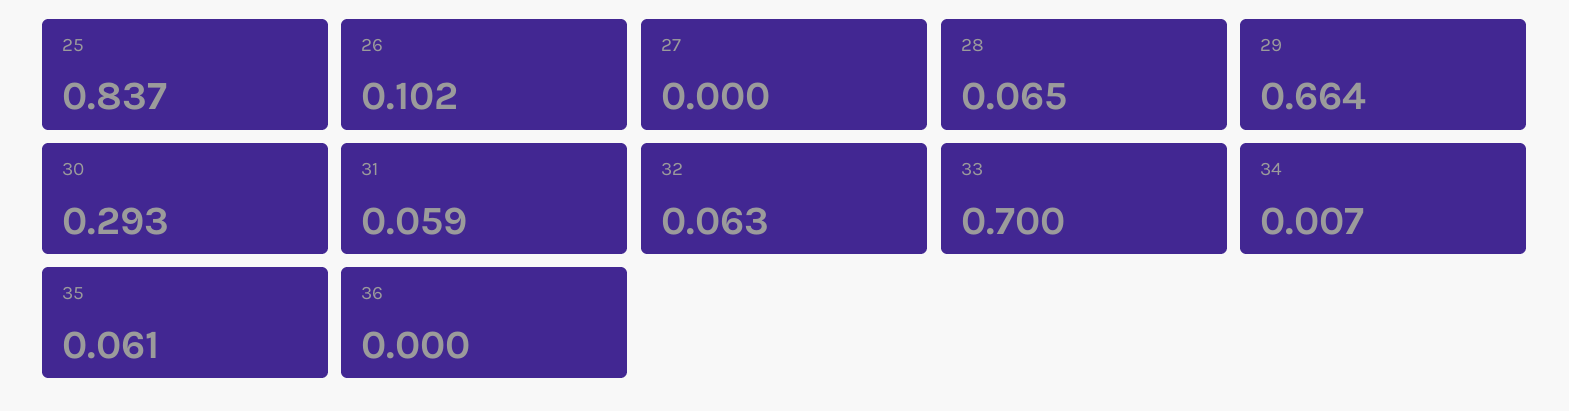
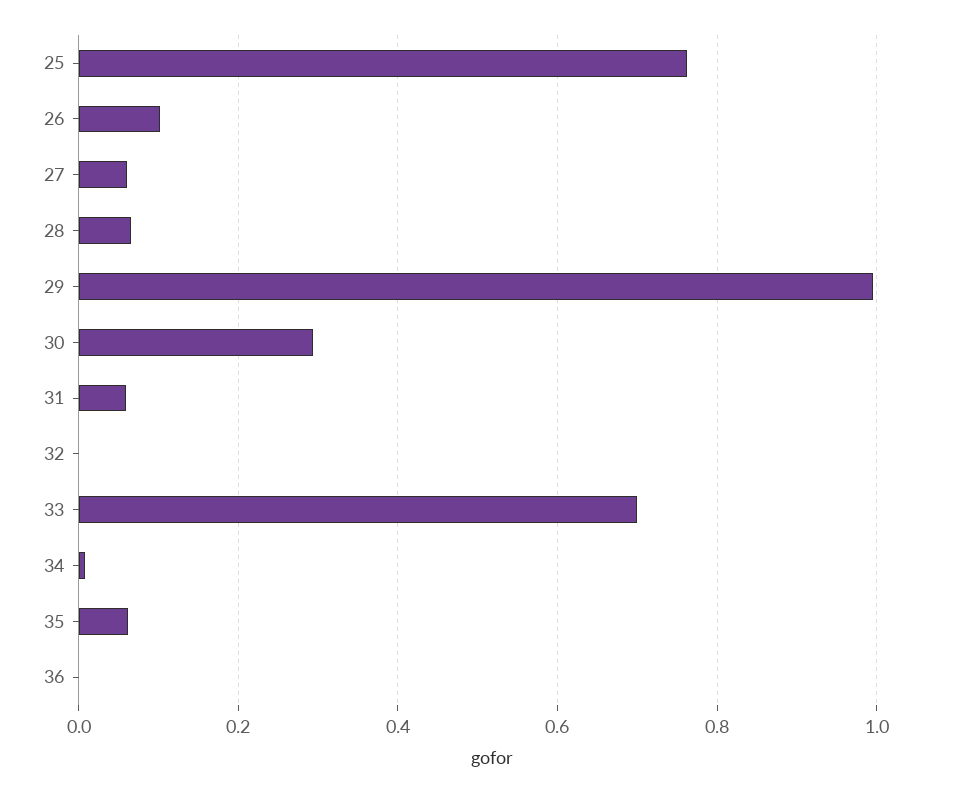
25: 0.837 -> 0.76
27: 0 -> 0.06
29: 0.664 -> 1
32: 0.063 -> 0

